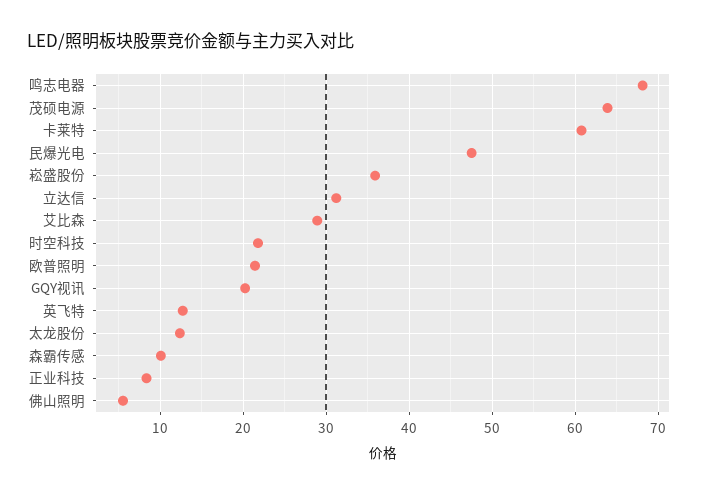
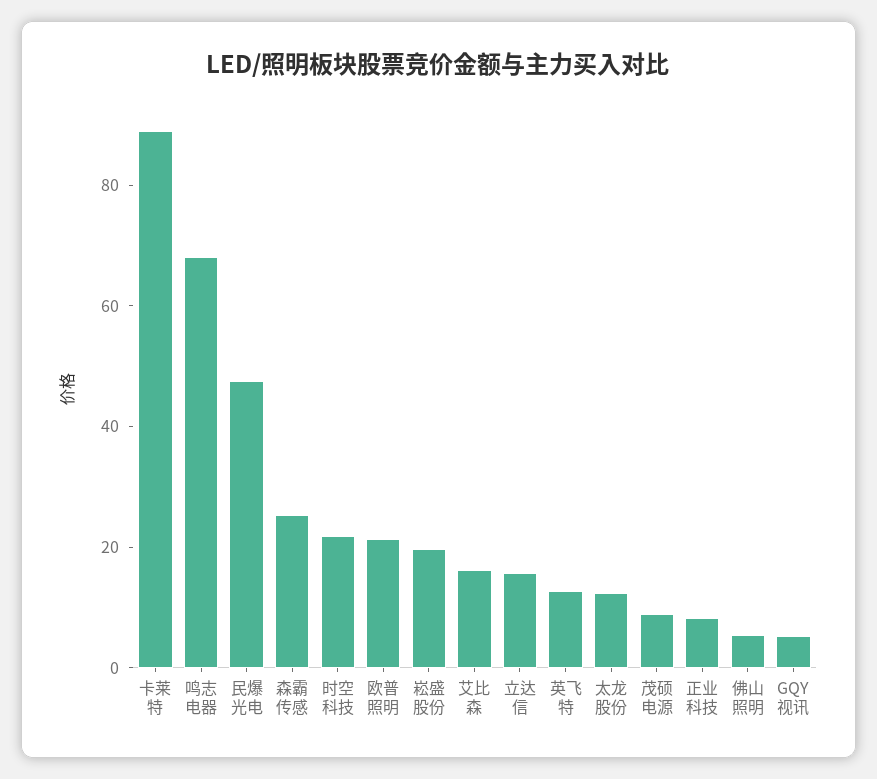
茂硕电源: 64 -> 10
卡莱特: 61 -> 90
崧盛股份: 36 -> 20
立达信: 31 -> 15
艾比森: 29 -> 15
GQY视讯: 20 -> 5
森霸传感: 10 -> 25

